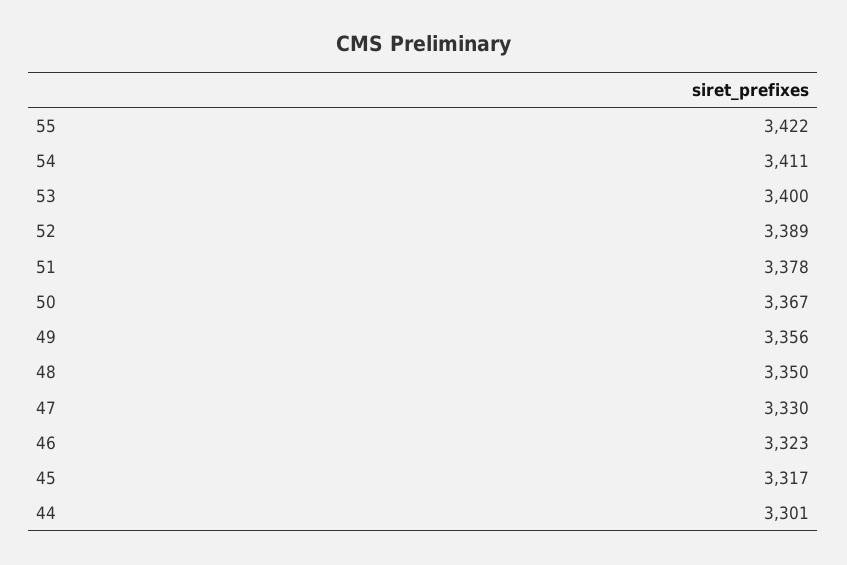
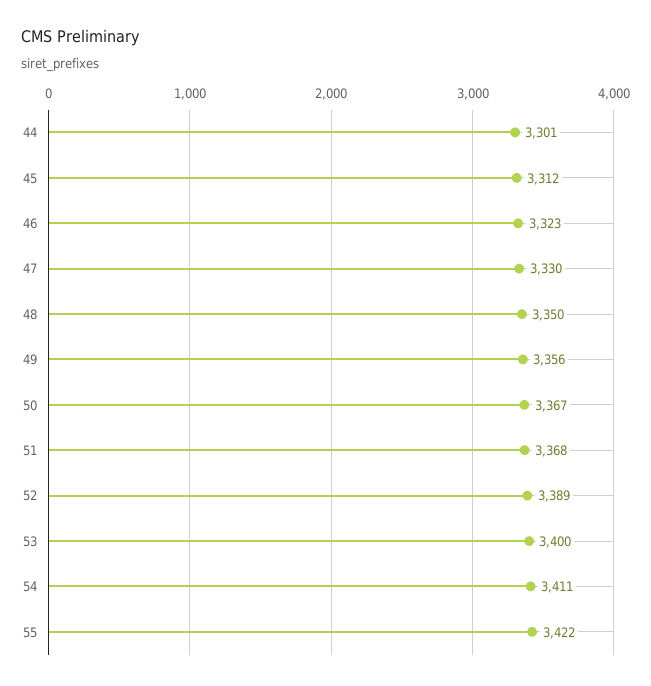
51: 3378 -> 3368
45: 3317 -> 3312

